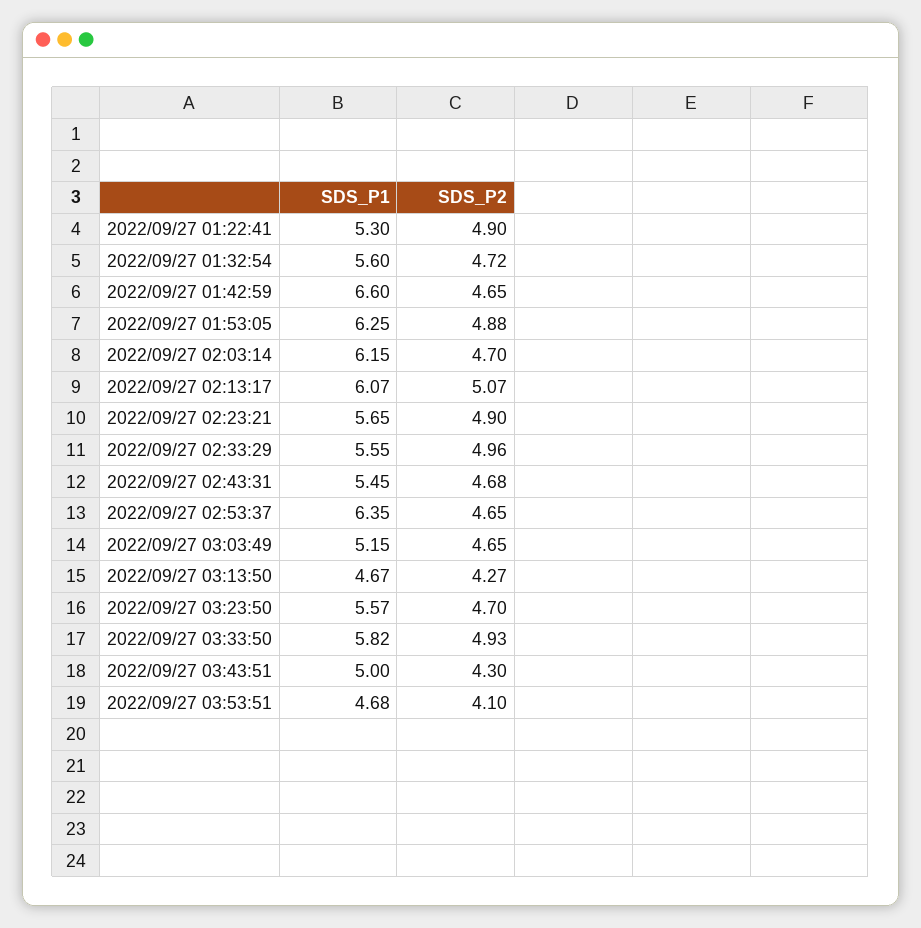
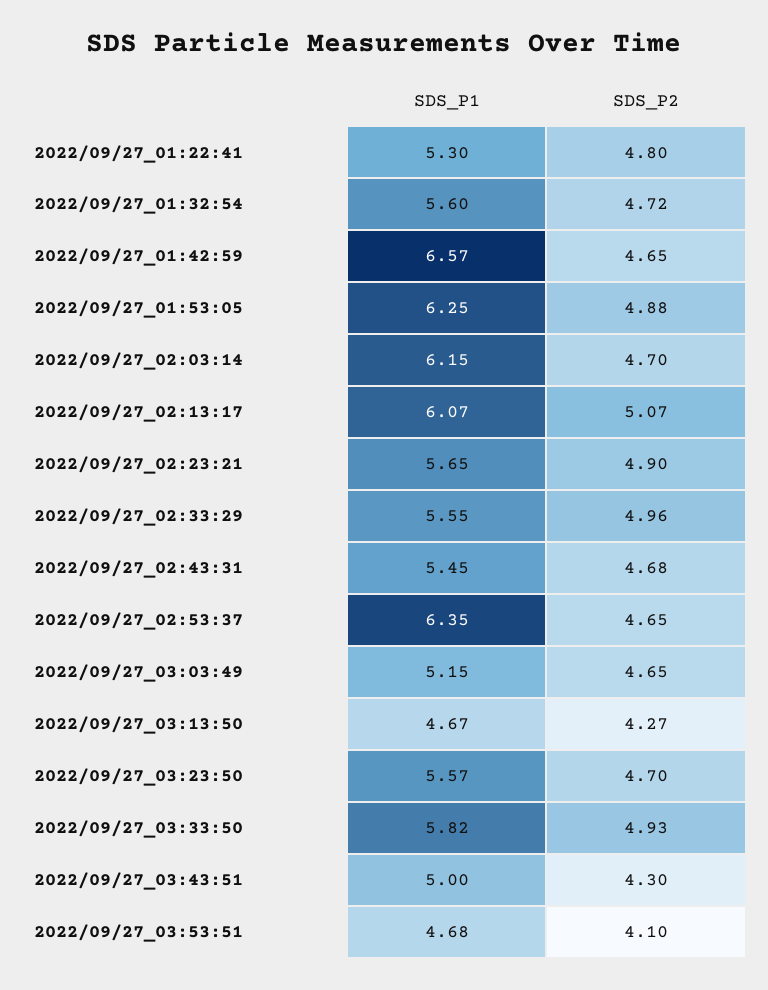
SDS_P2, 2022/09/27 01:22:41: 4.9 -> 4.8
SDS_P1, 2022/09/27 01:42:59: 6.6 -> 6.57

